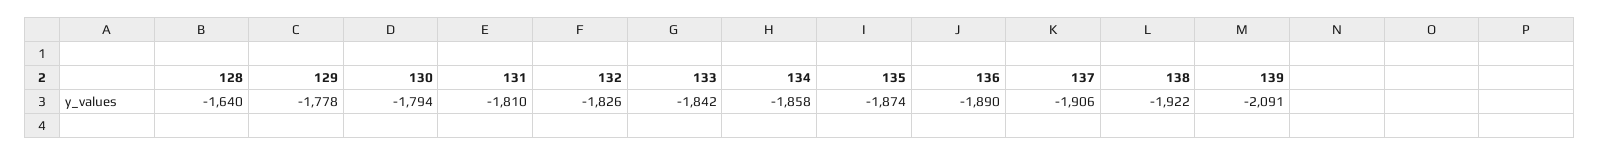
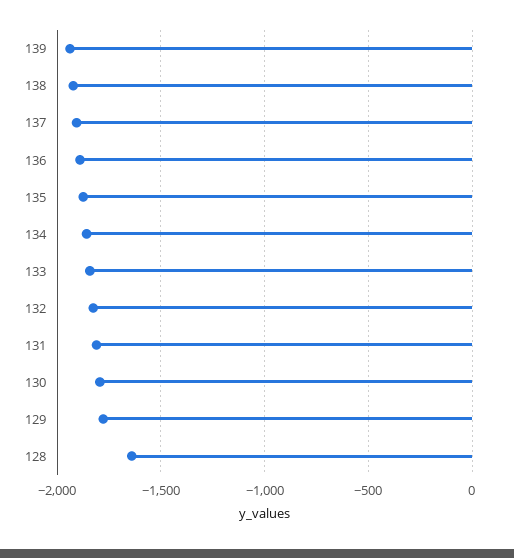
139: -2091 -> -1950

